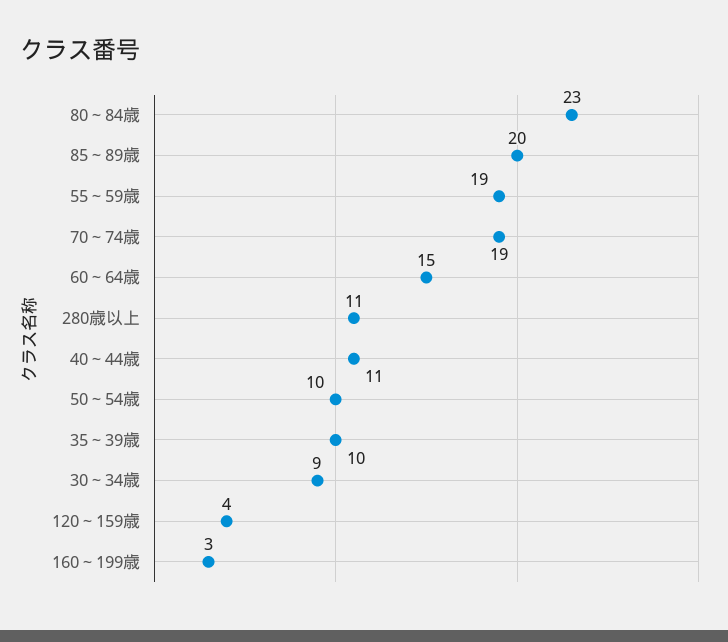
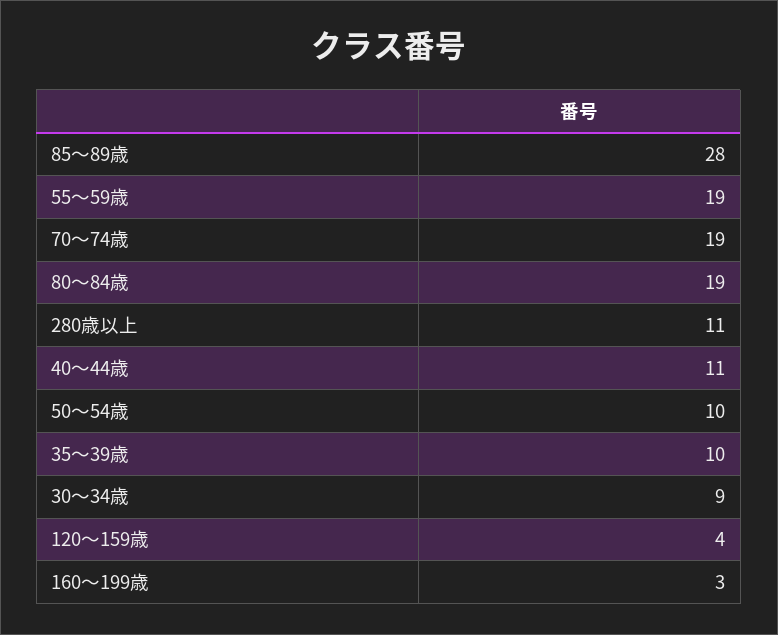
80～84歳: 23 -> 19
85～89歳: 20 -> 28
60～64歳: 15 -> none

